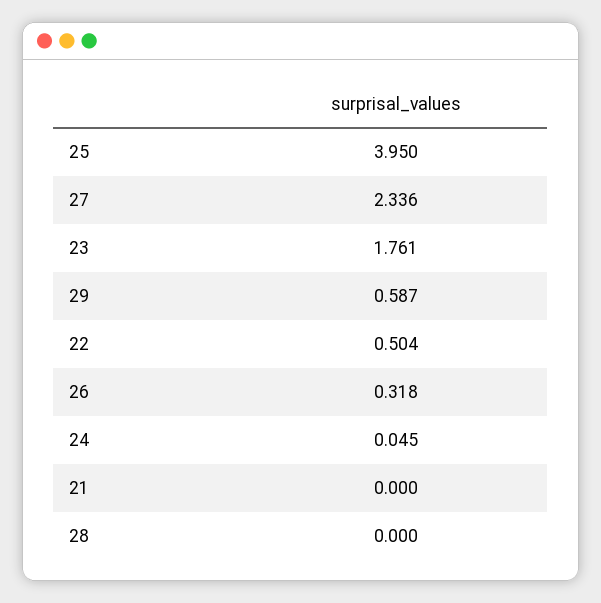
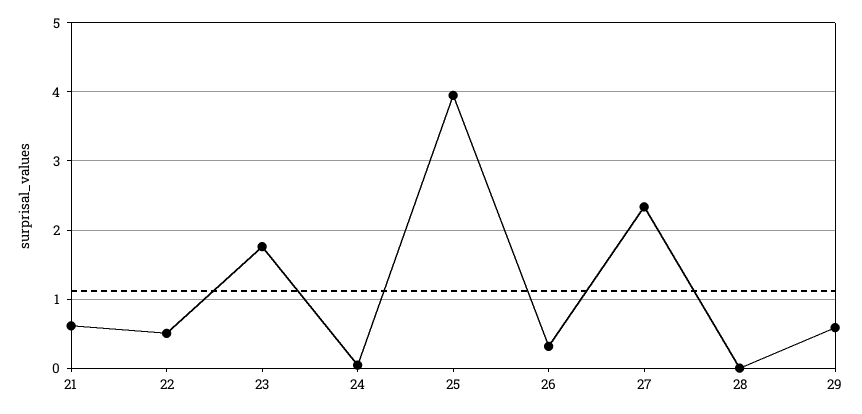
21: 0 -> 0.6

